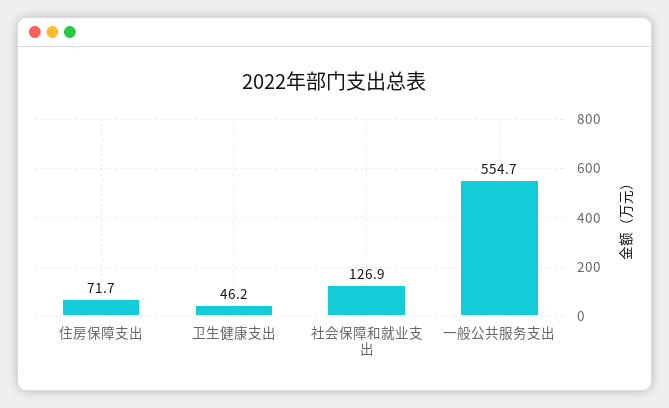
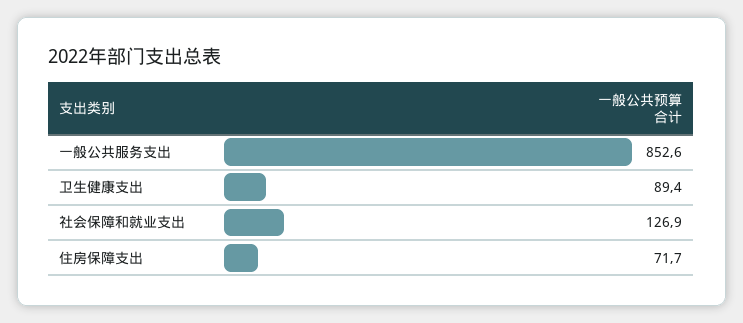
卫生健康支出: 46.2 -> 89.4
一般公共服务支出: 554.7 -> 852.6

